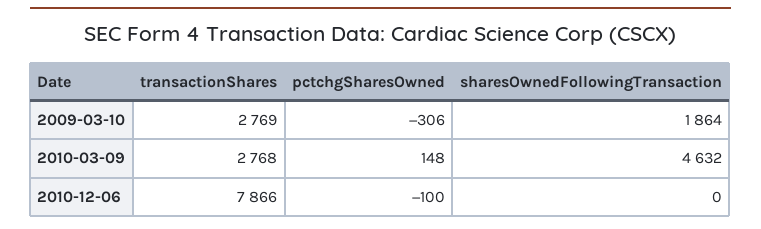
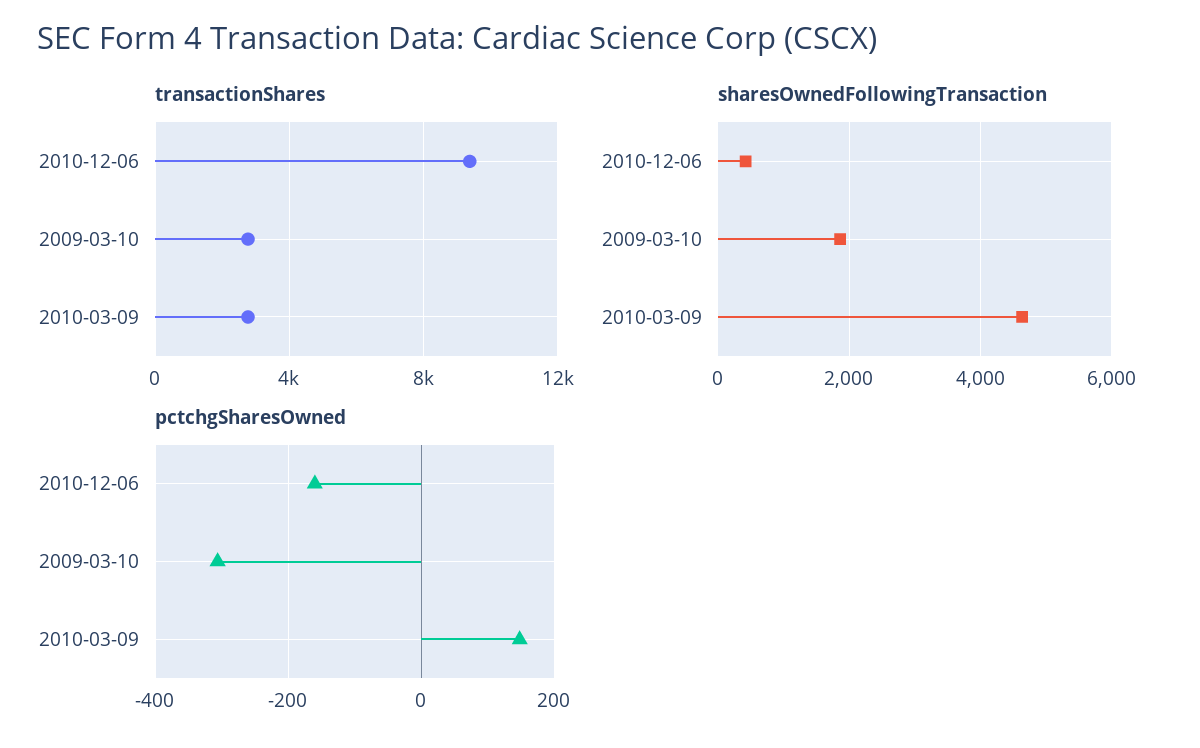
transactionShares, 2010-12-06: 7866 -> 9500
pctchgSharesOwned, 2010-12-06: -100 -> -160
sharesOwnedFollowingTransaction, 2010-12-06: 0 -> 400

